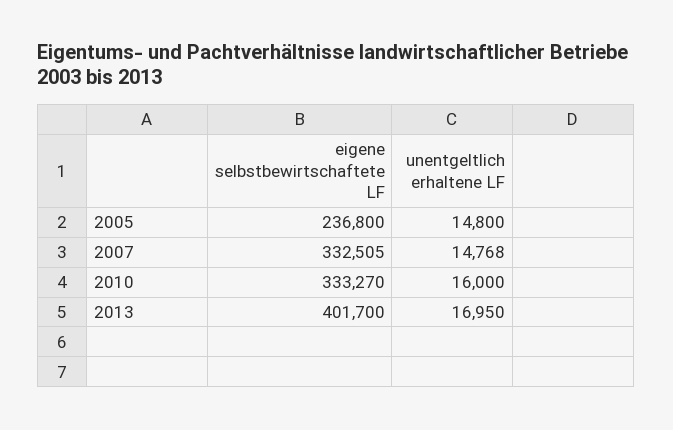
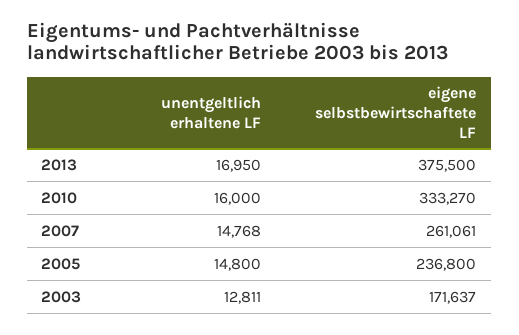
eigene selbstbewirtschaftete LF, 2007: 332505 -> 261061
eigene selbstbewirtschaftete LF, 2013: 401700 -> 375500
unentgeltlich erhaltene LF, 2003: none -> 12811
eigene selbstbewirtschaftete LF, 2003: none -> 171637

